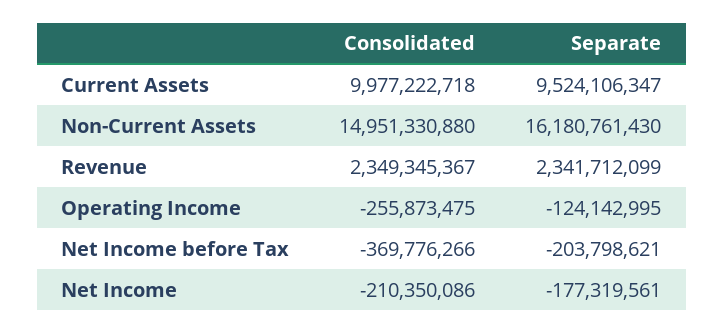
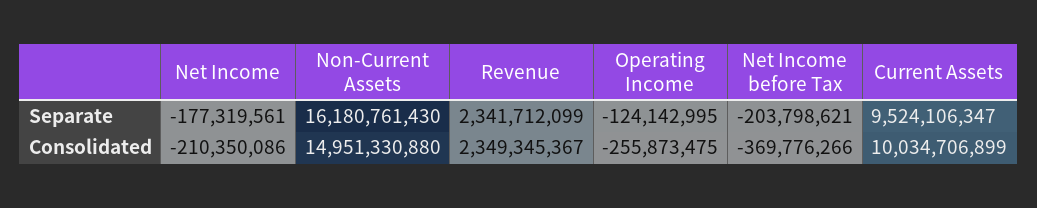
Consolidated, Current Assets: 9977222718 -> 10034706899

